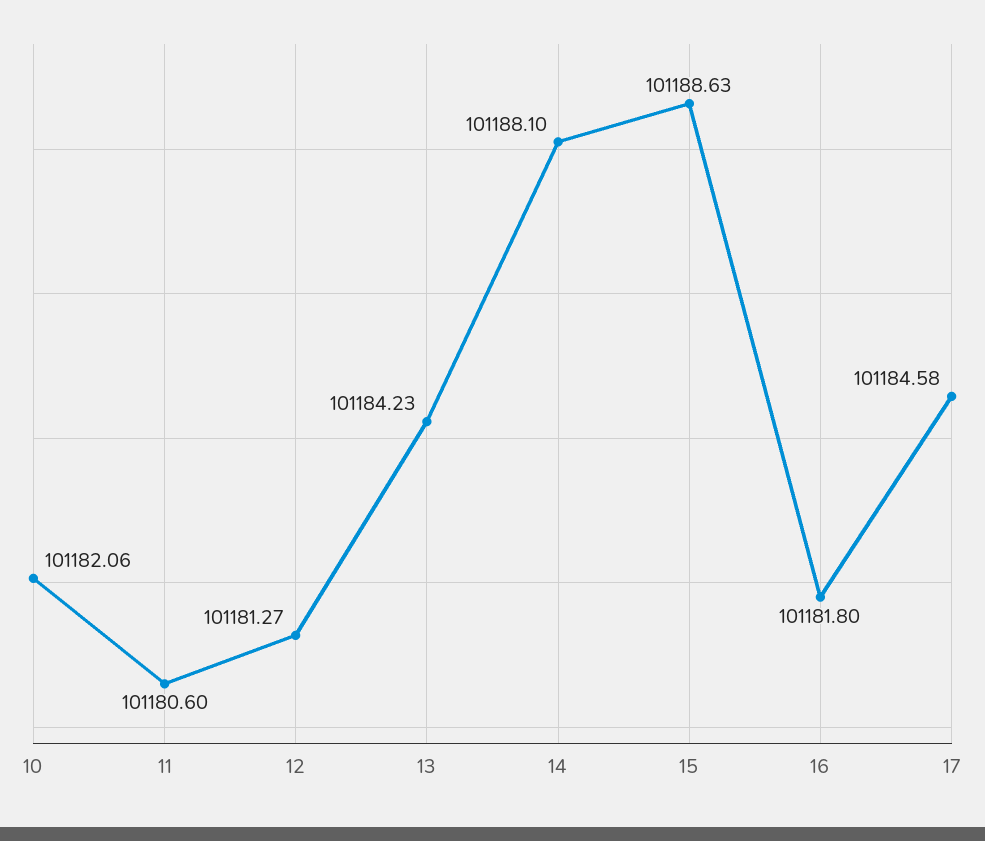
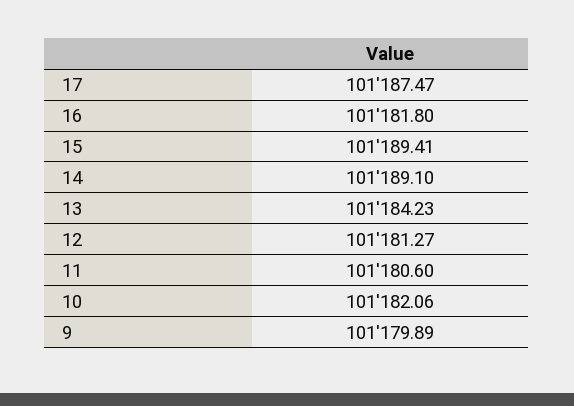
14: 101188.1 -> 101189.1
15: 101188.63 -> 101189.41
17: 101184.58 -> 101187.47
9: none -> 101179.89

